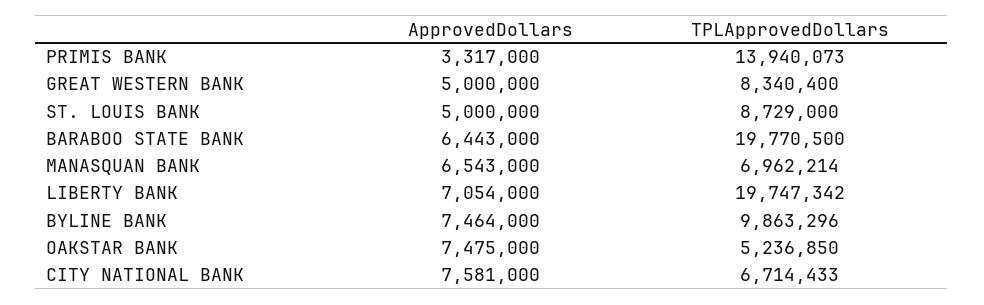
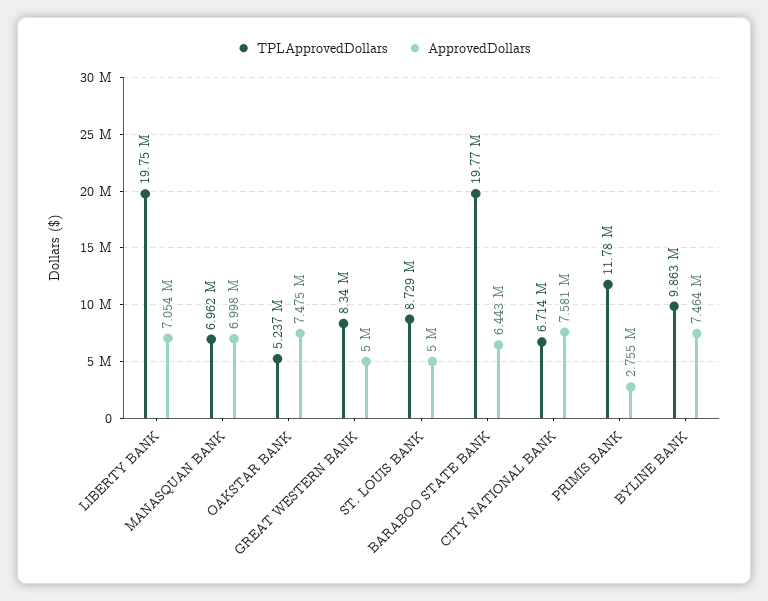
ApprovedDollars, PRIMIS BANK: 3317000 -> 2755000
TPLApprovedDollars, PRIMIS BANK: 13940073 -> 11780000
ApprovedDollars, MANASQUAN BANK: 6543000 -> 6998000

